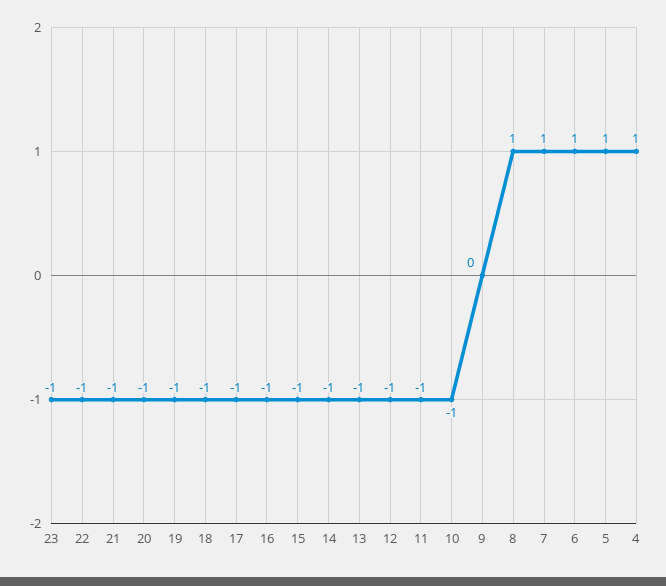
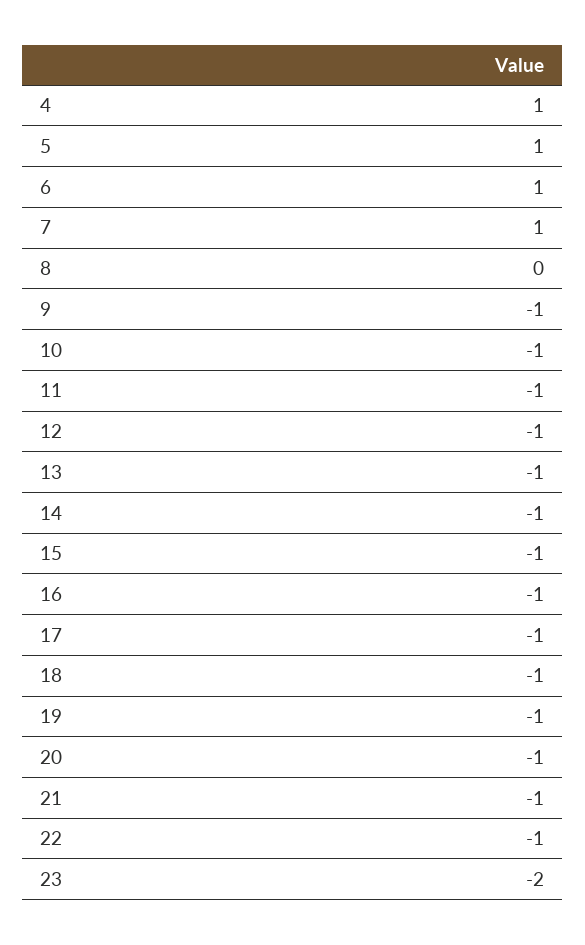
23: -1 -> -2
9: 0 -> -1
8: 1 -> 0

